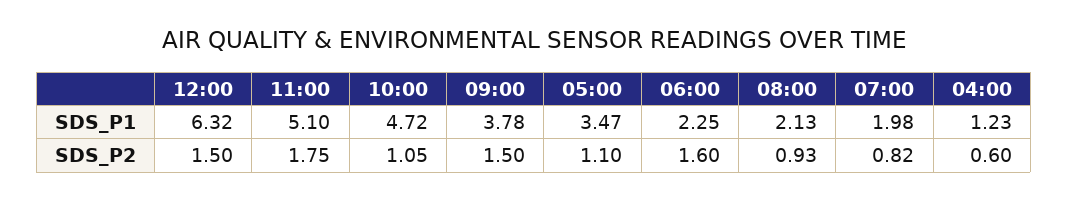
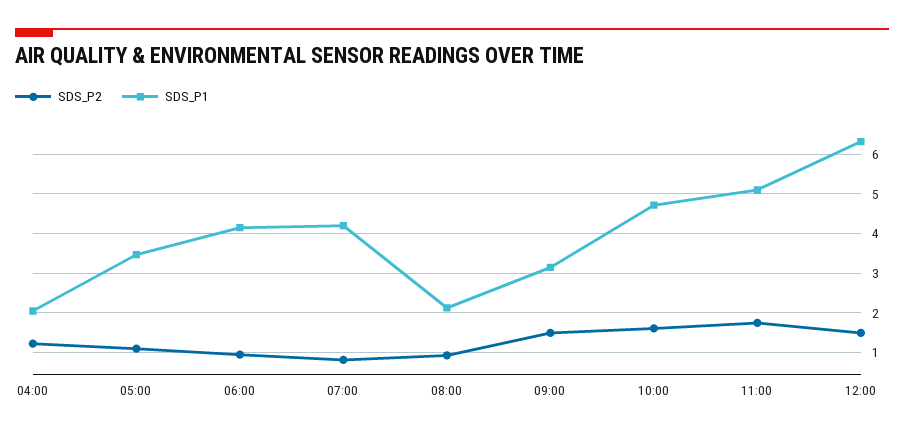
SDS_P1, 09:00: 3.78 -> 3.2
SDS_P1, 06:00: 2.25 -> 4.2
SDS_P1, 07:00: 1.98 -> 4.2
SDS_P1, 04:00: 1.23 -> 2
SDS_P2, 10:00: 1.05 -> 1.6
SDS_P2, 06:00: 1.6 -> 1
SDS_P2, 04:00: 0.6 -> 1.2

